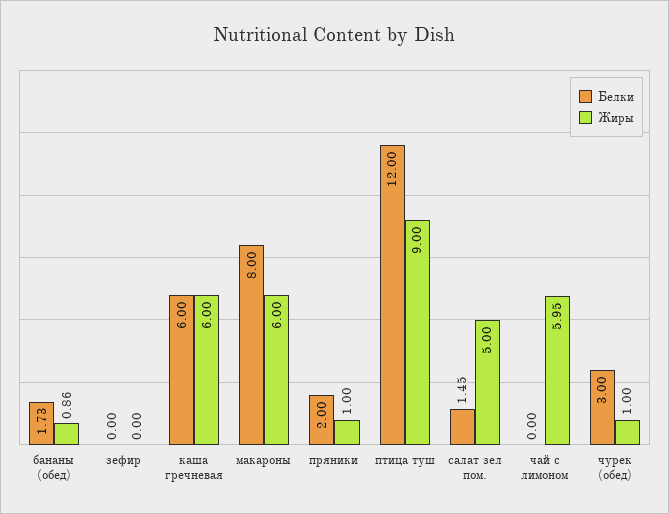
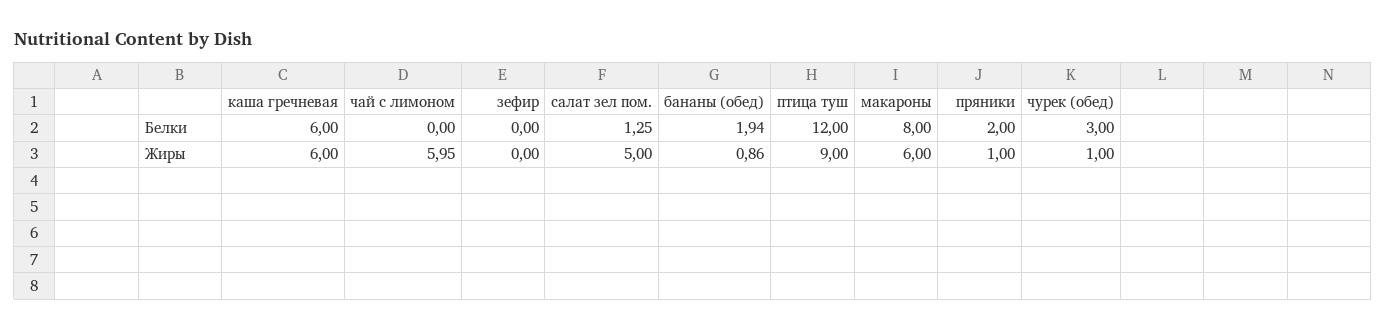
Белки, бананы (обед): 1.73 -> 1.94
Белки, салат зел пом.: 1.45 -> 1.25

